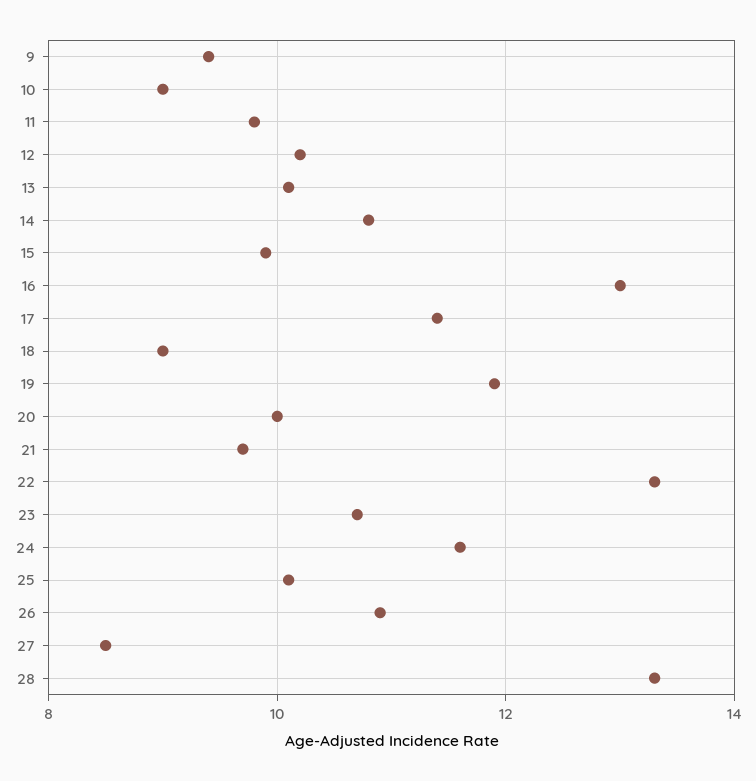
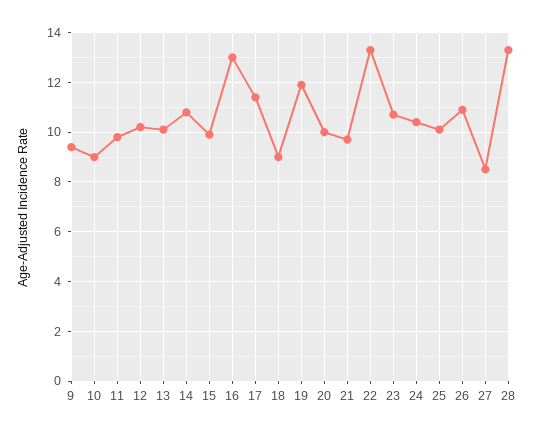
24: 11.5 -> 10.5

